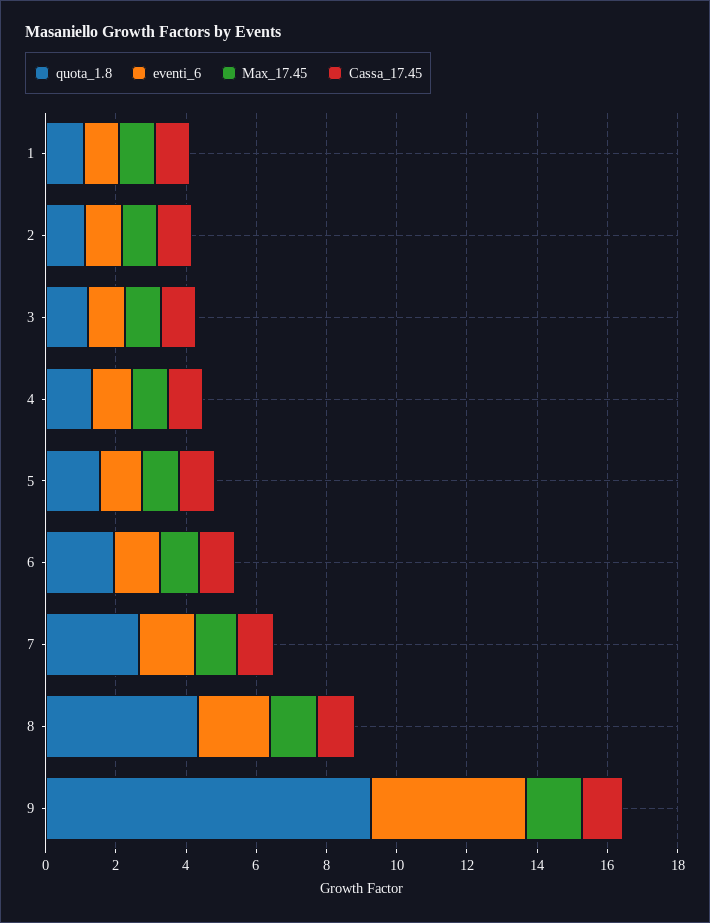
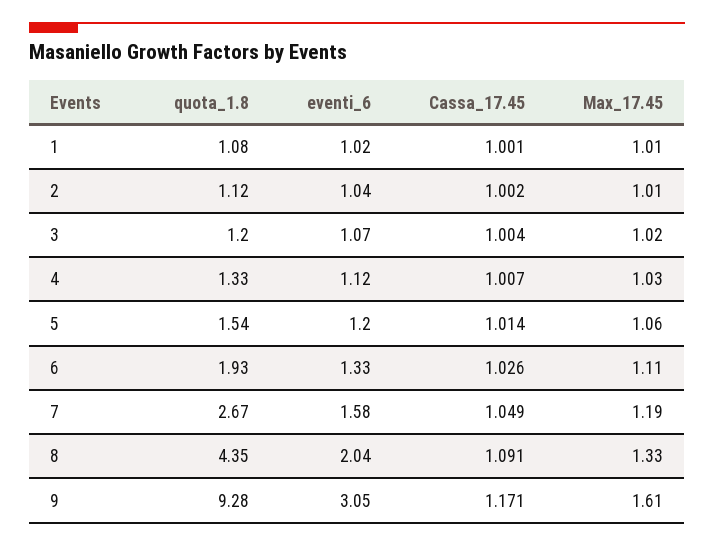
eventi_6, 9: 4.5 -> 3.05

